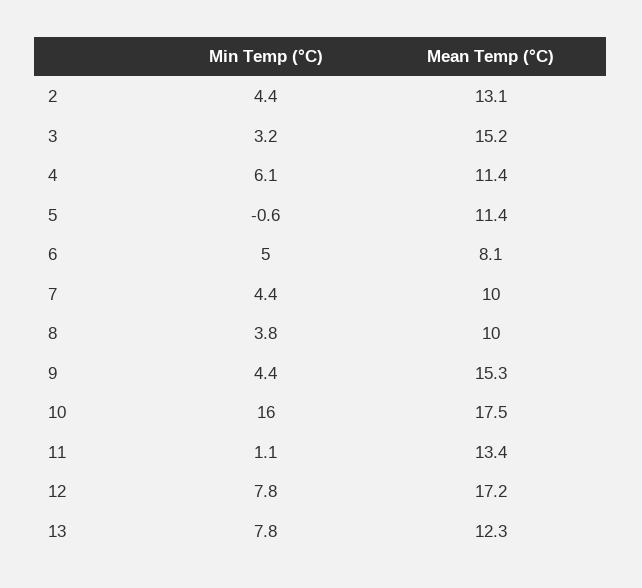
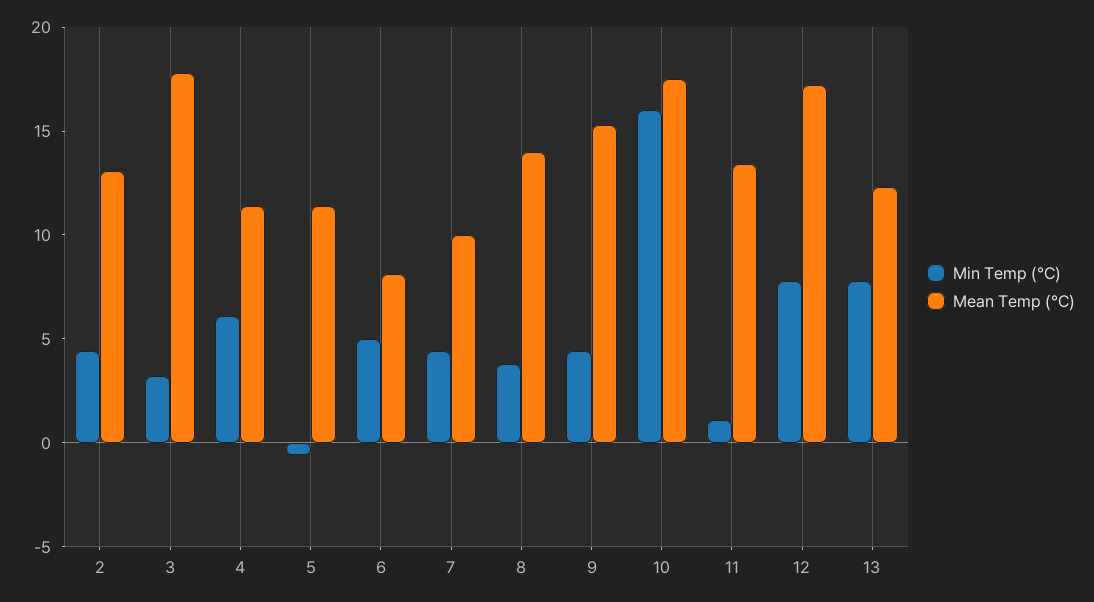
Mean Temp (°C), 3: 15.2 -> 18
Mean Temp (°C), 8: 10 -> 14

